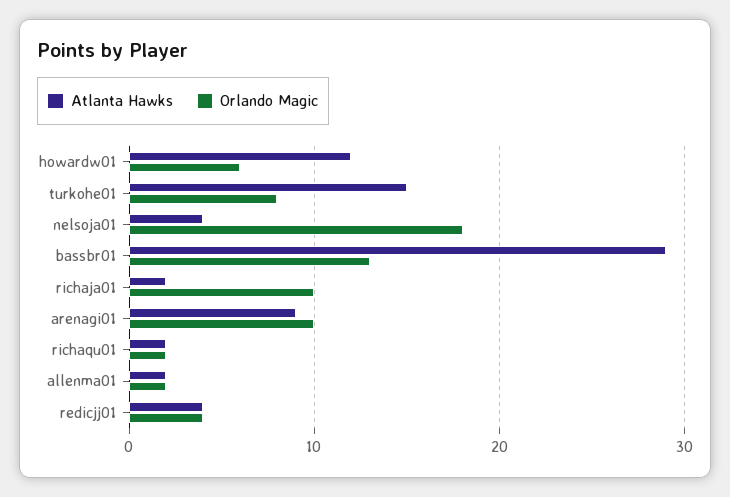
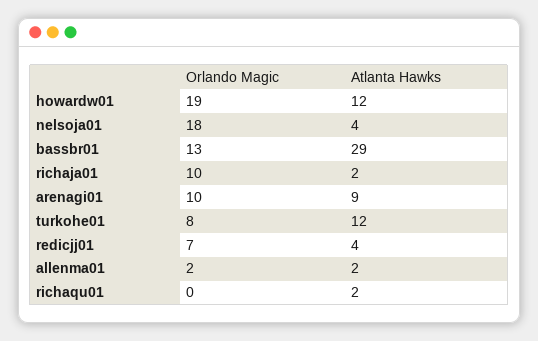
Orlando Magic, howardw01: 6 -> 19
Atlanta Hawks, turkohe01: 15 -> 12
Orlando Magic, richaqu01: 2 -> 0
Orlando Magic, redicjj01: 4 -> 7

